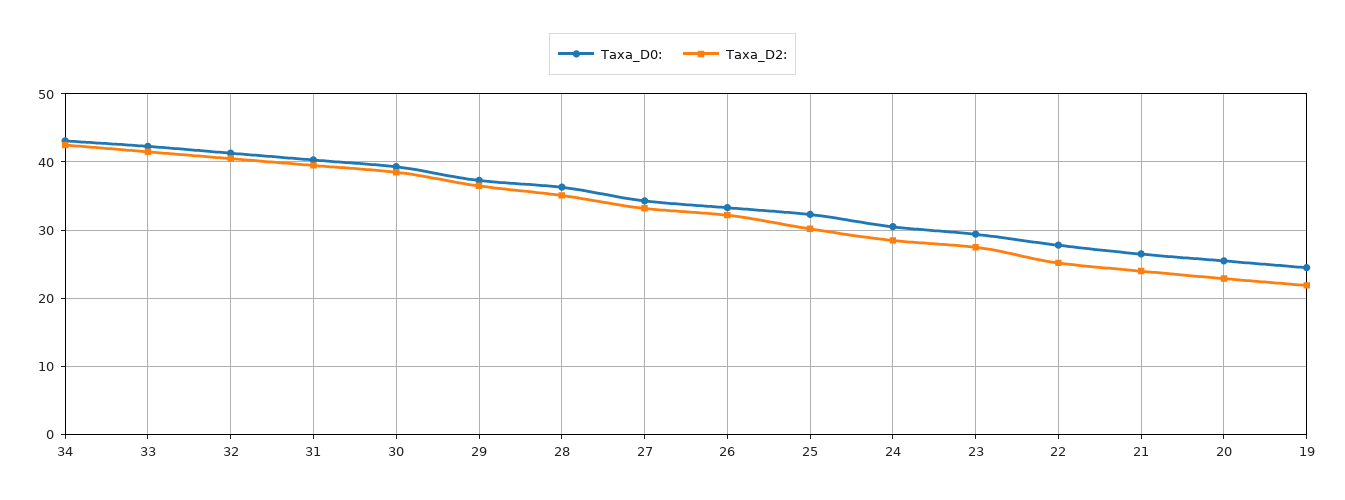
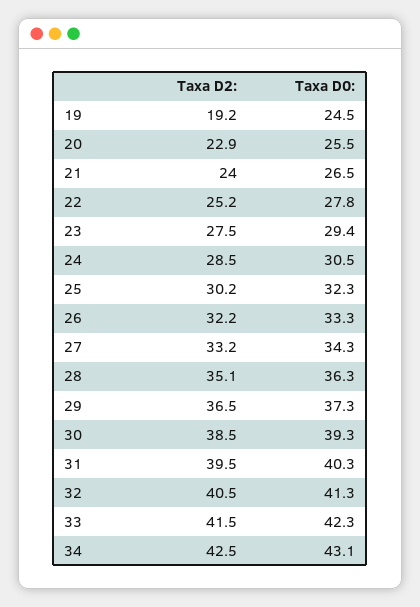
Taxa_D2:, 19: 22 -> 19.2

